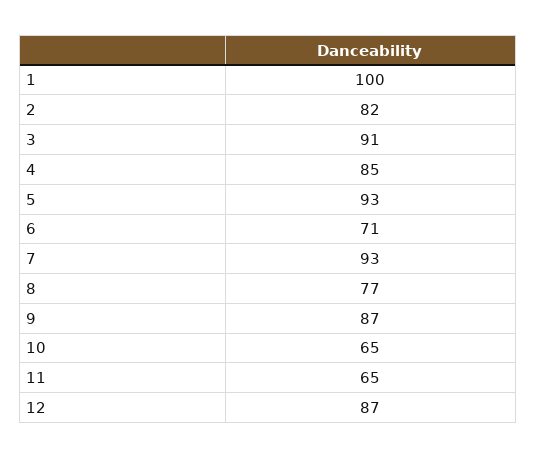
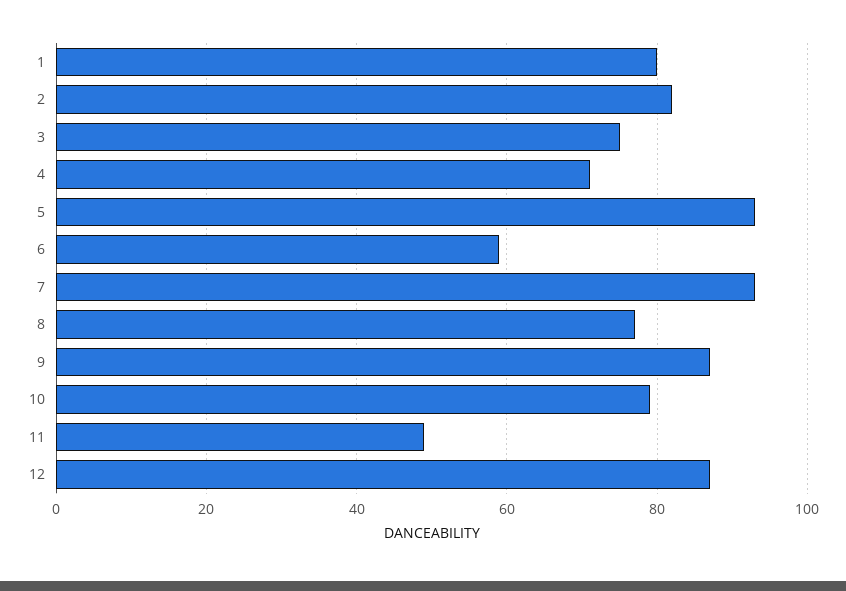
1: 100 -> 80
3: 91 -> 75
4: 85 -> 70
6: 71 -> 60
10: 65 -> 80
11: 65 -> 50

